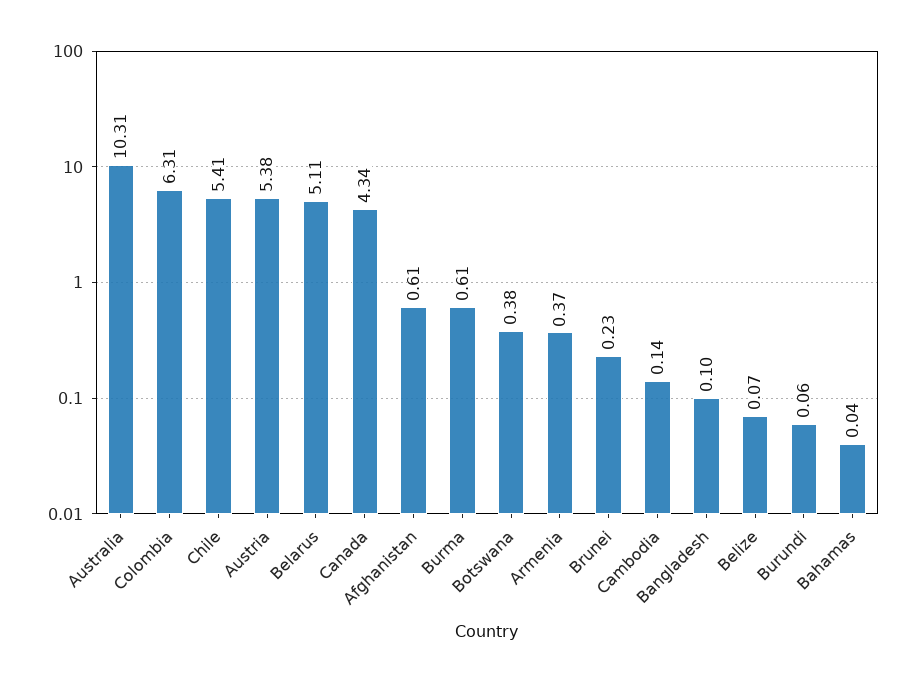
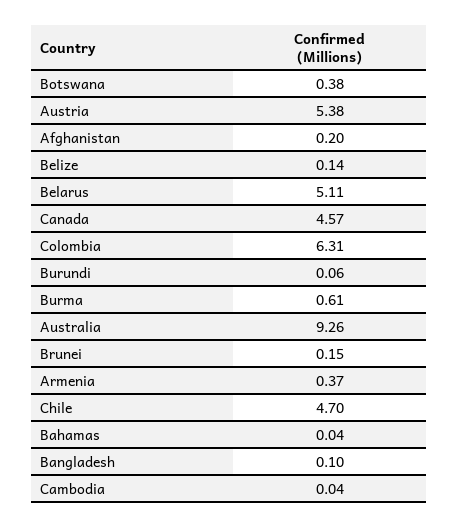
Australia: 10.31 -> 9.26
Chile: 5.41 -> 4.7
Canada: 4.34 -> 4.57
Afghanistan: 0.61 -> 0.2
Brunei: 0.23 -> 0.15
Cambodia: 0.14 -> 0.04
Belize: 0.07 -> 0.14

